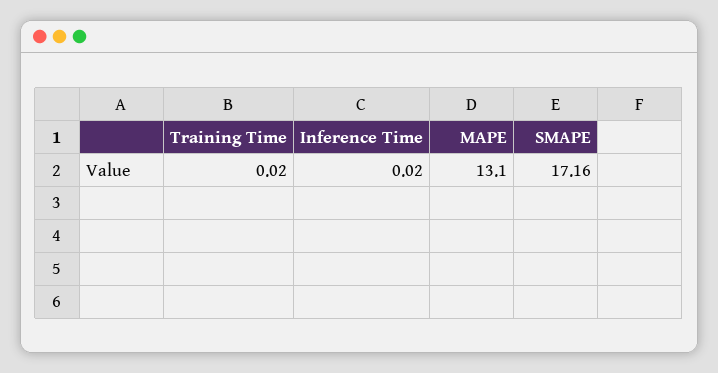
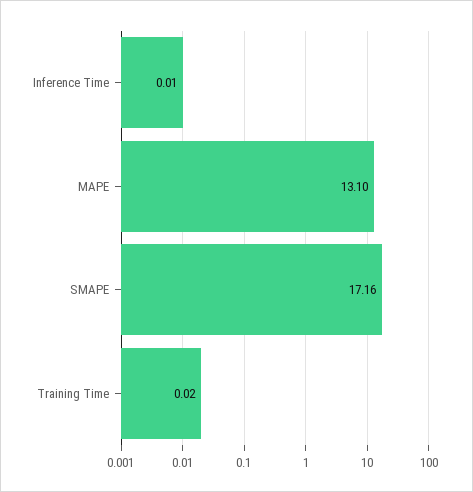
Inference Time: 0.02 -> 0.01

